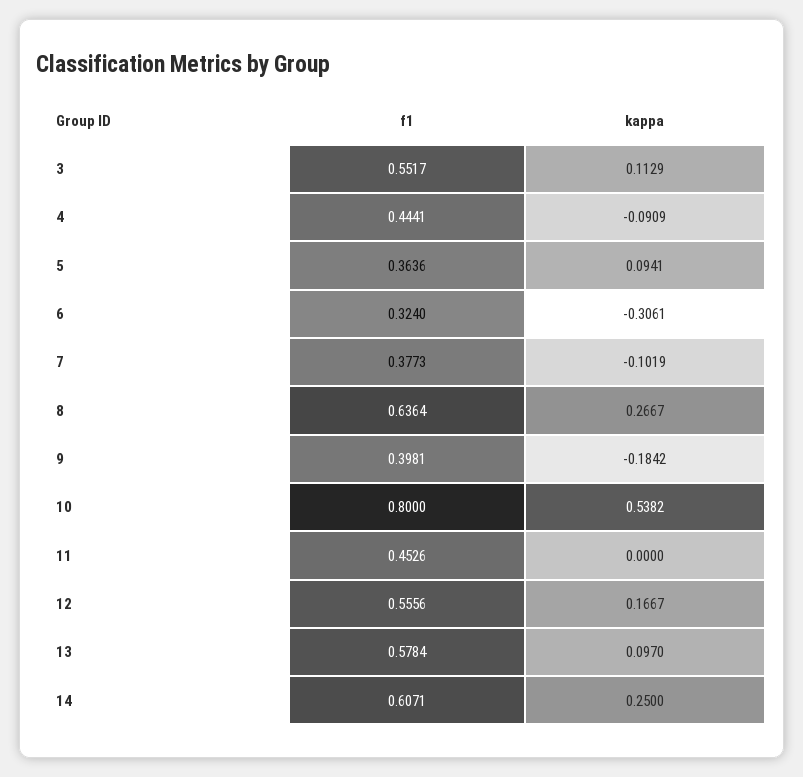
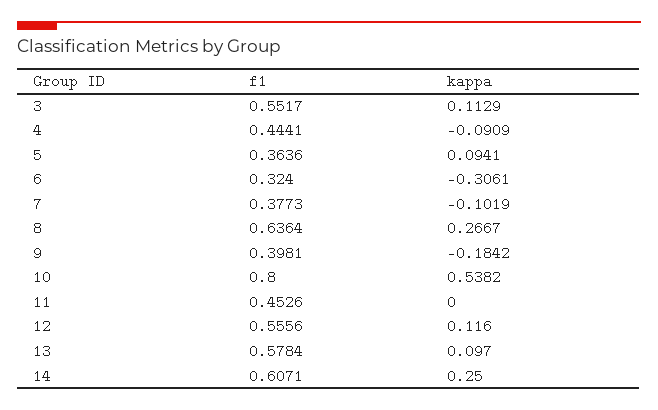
kappa, 12: 0.1667 -> 0.116

